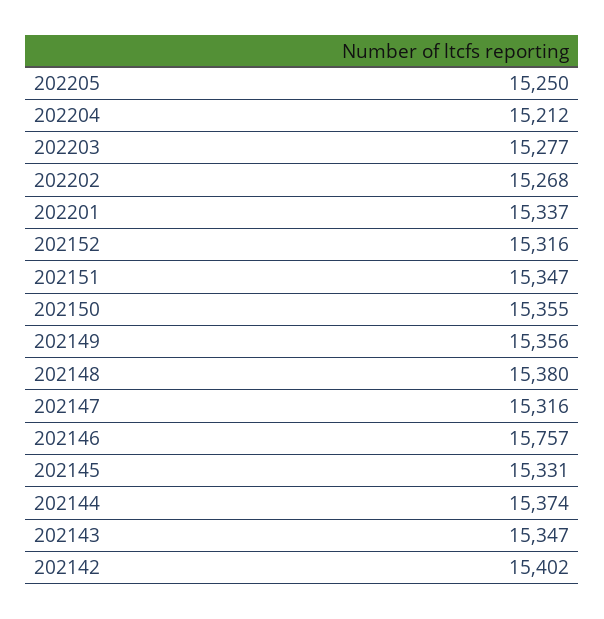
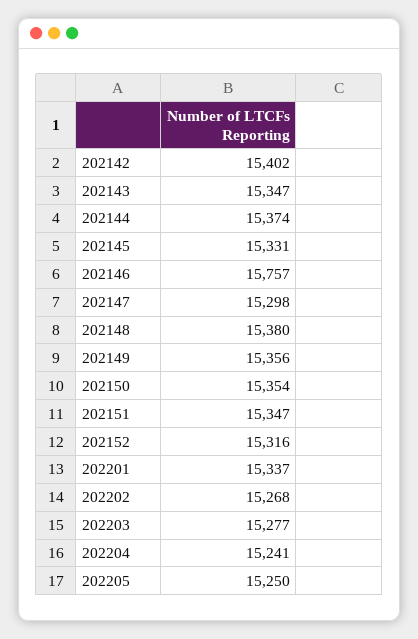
202204: 15212 -> 15241
202150: 15355 -> 15354
202147: 15316 -> 15298

